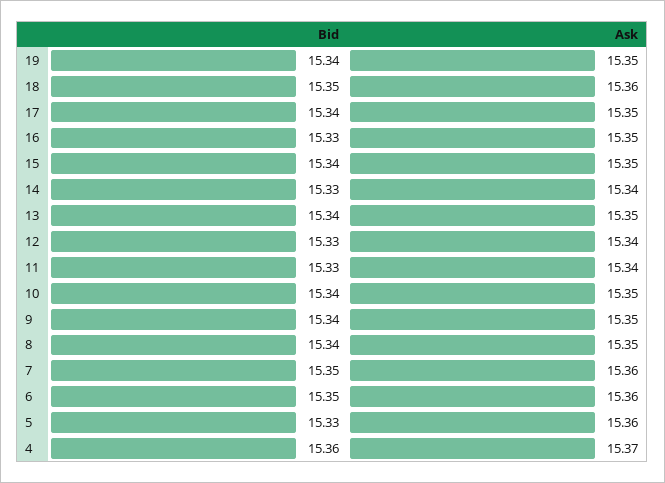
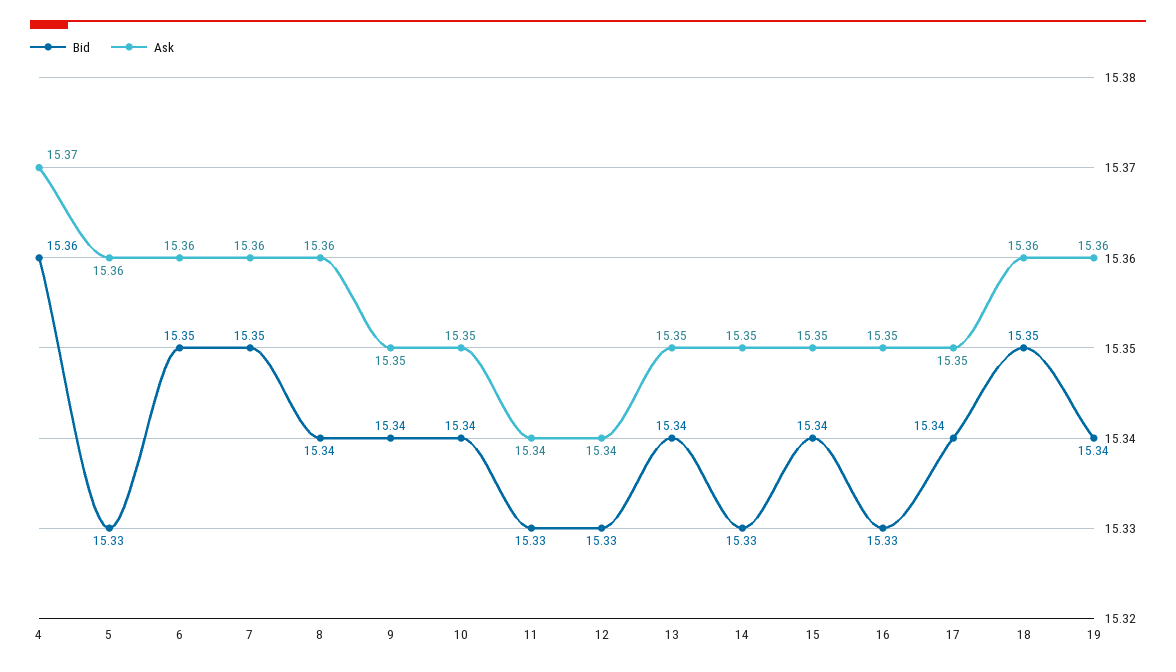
Ask, 19: 15.35 -> 15.36
Ask, 14: 15.34 -> 15.35
Ask, 8: 15.35 -> 15.36

